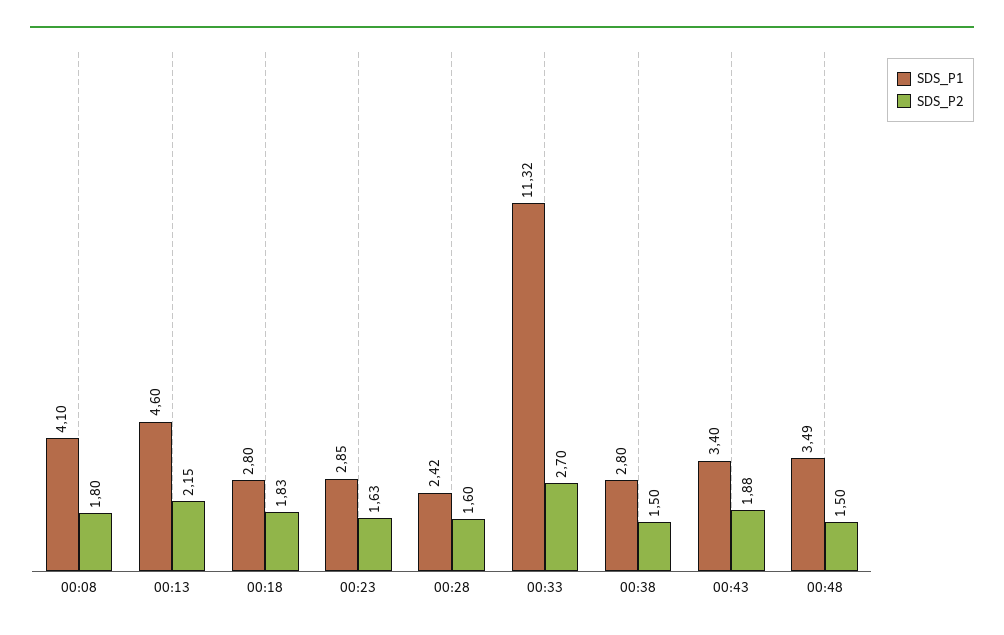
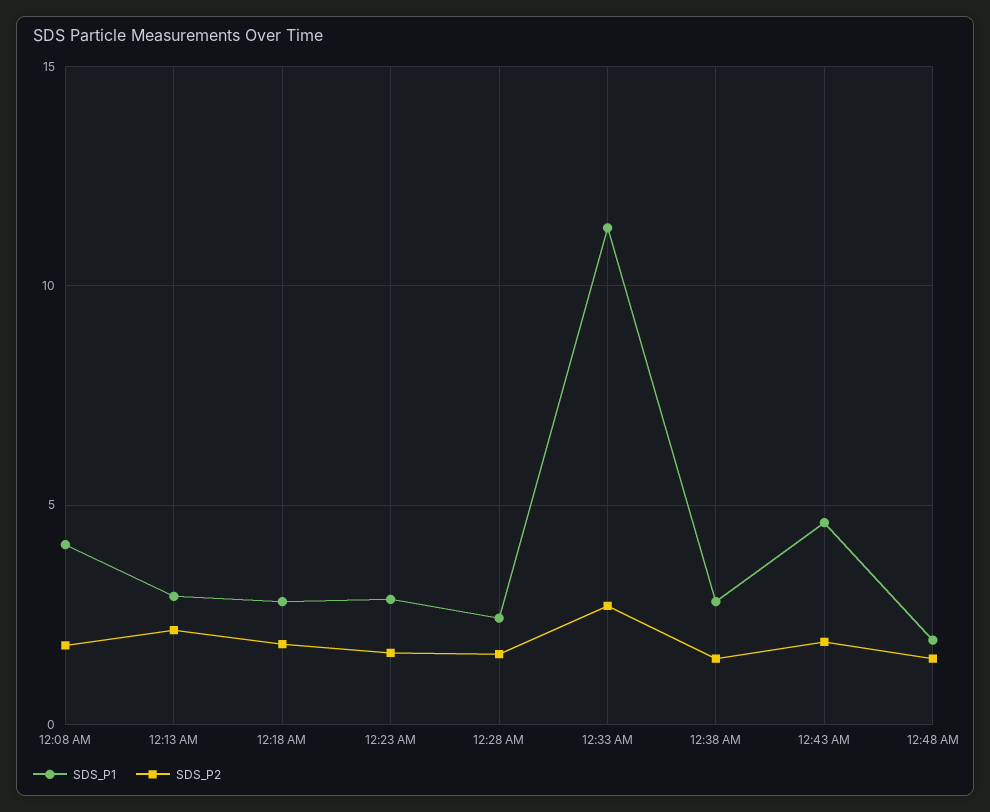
SDS_P1, 00:13: 4.6 -> 3
SDS_P1, 00:43: 3.4 -> 4.5
SDS_P1, 00:48: 3.49 -> 2

